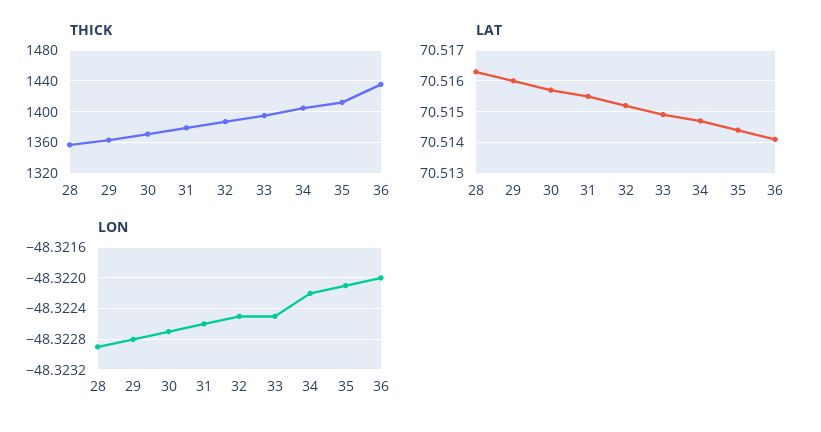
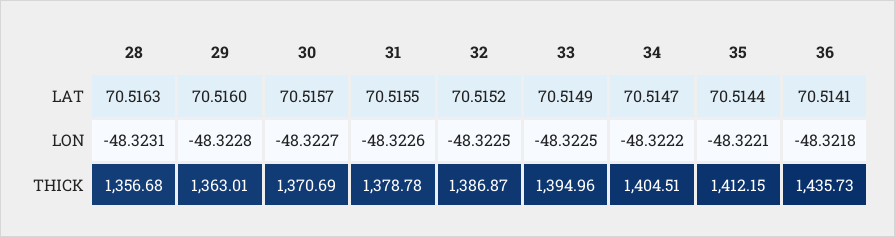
LON, 28: -48.3229 -> -48.3231
LON, 36: -48.322 -> -48.3218

